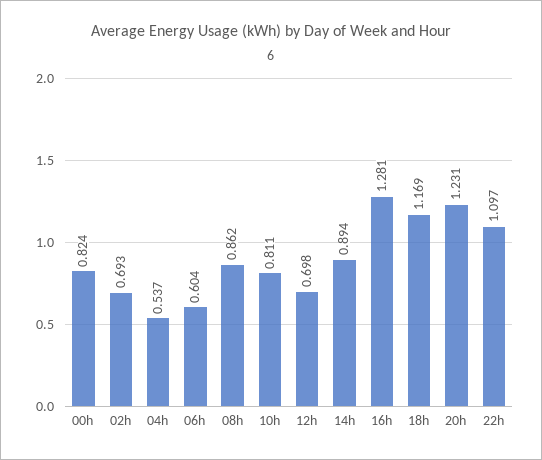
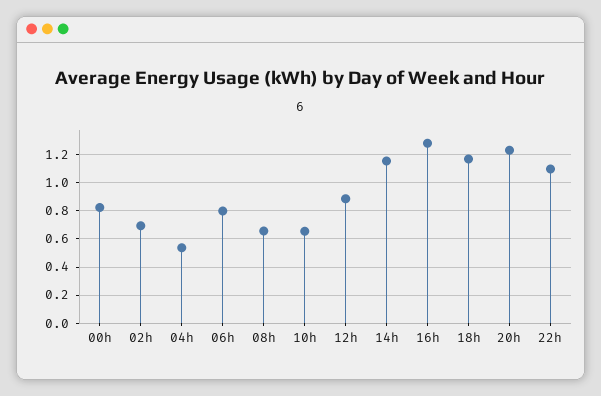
06h: 0.604 -> 0.8
08h: 0.862 -> 0.65
10h: 0.811 -> 0.65
12h: 0.698 -> 0.9
14h: 0.894 -> 1.15

